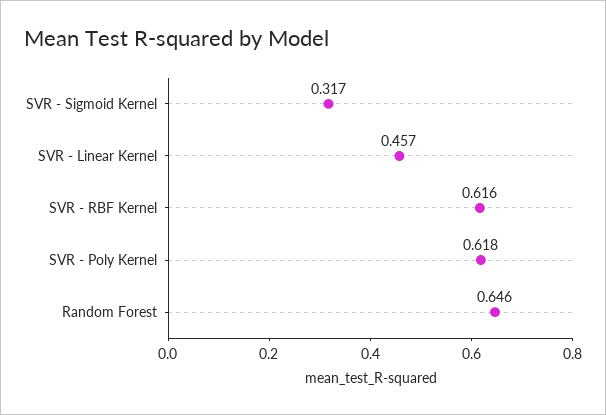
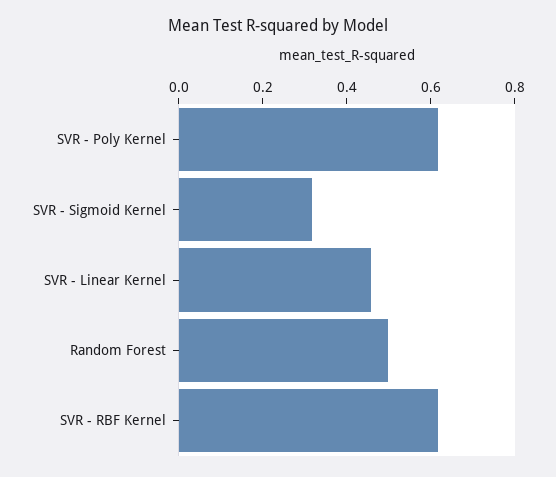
Random Forest: 0.646 -> 0.5

